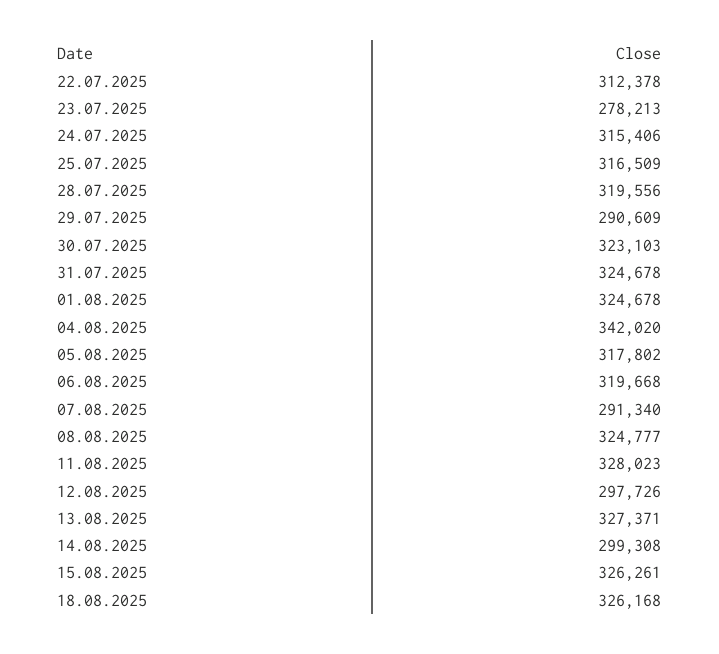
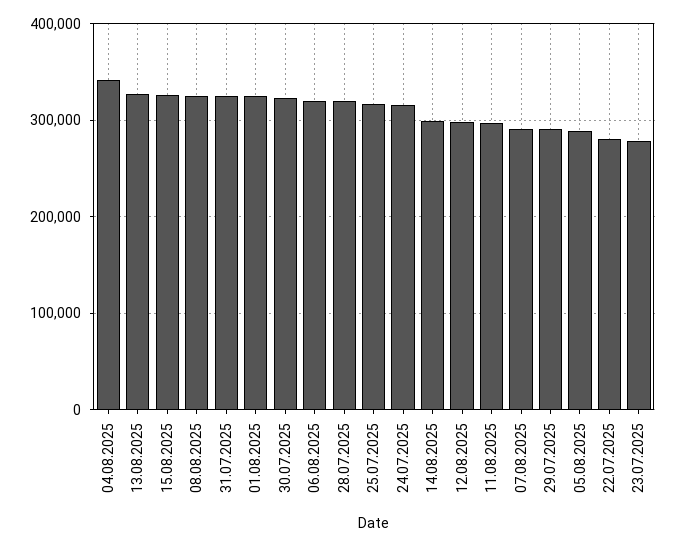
22.07.2025: 312378 -> 280000
05.08.2025: 317802 -> 290000
11.08.2025: 328023 -> 300000
18.08.2025: 326168 -> none

